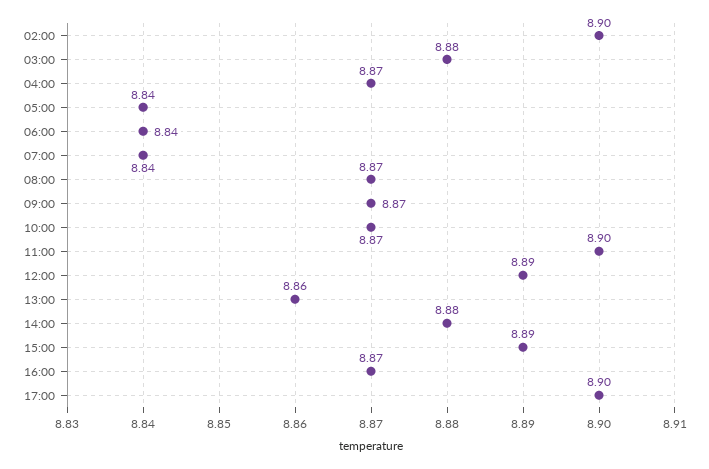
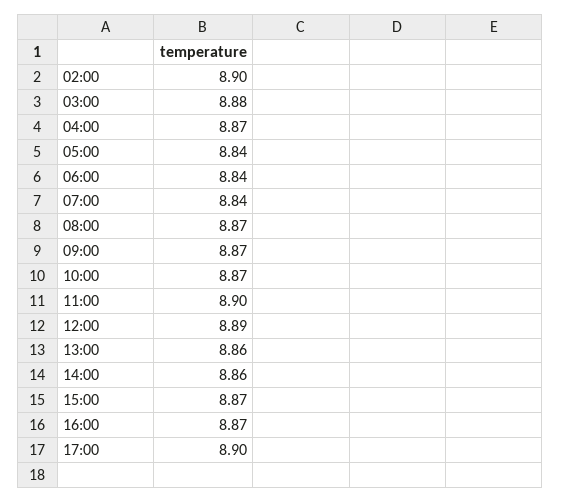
14:00: 8.88 -> 8.86
15:00: 8.89 -> 8.87

